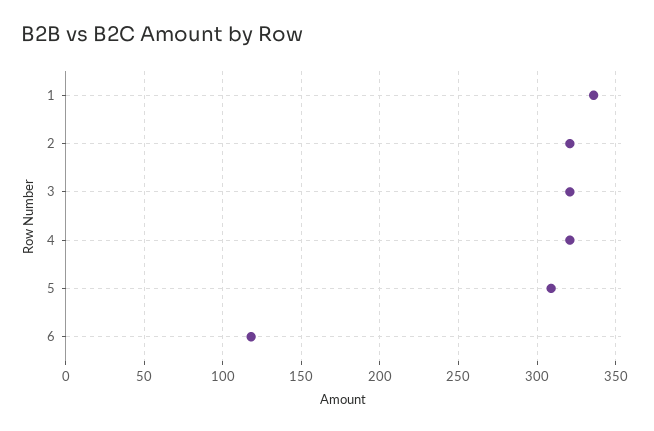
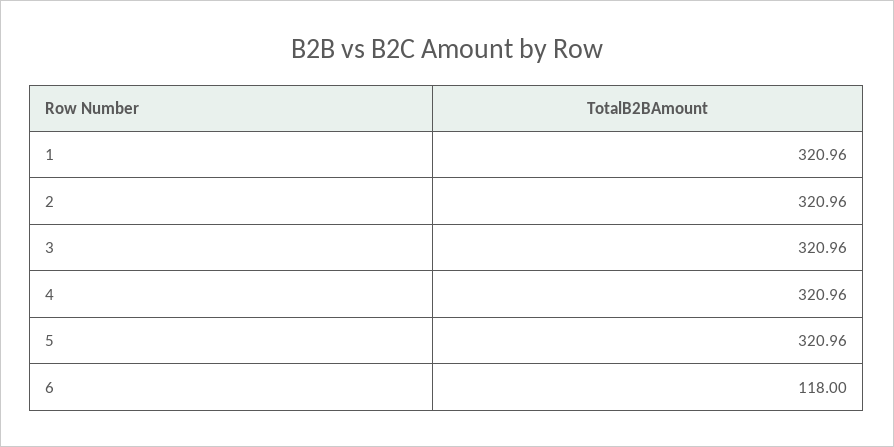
1: 335 -> 320.96
5: 310 -> 320.96

